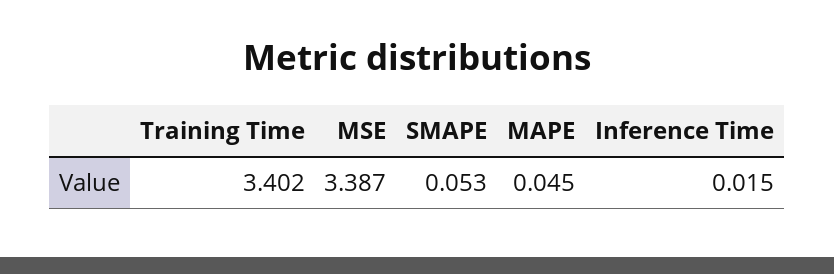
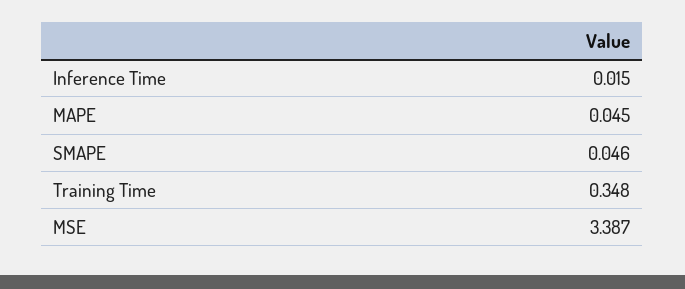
Training Time: 3.402 -> 0.348
SMAPE: 0.053 -> 0.046

